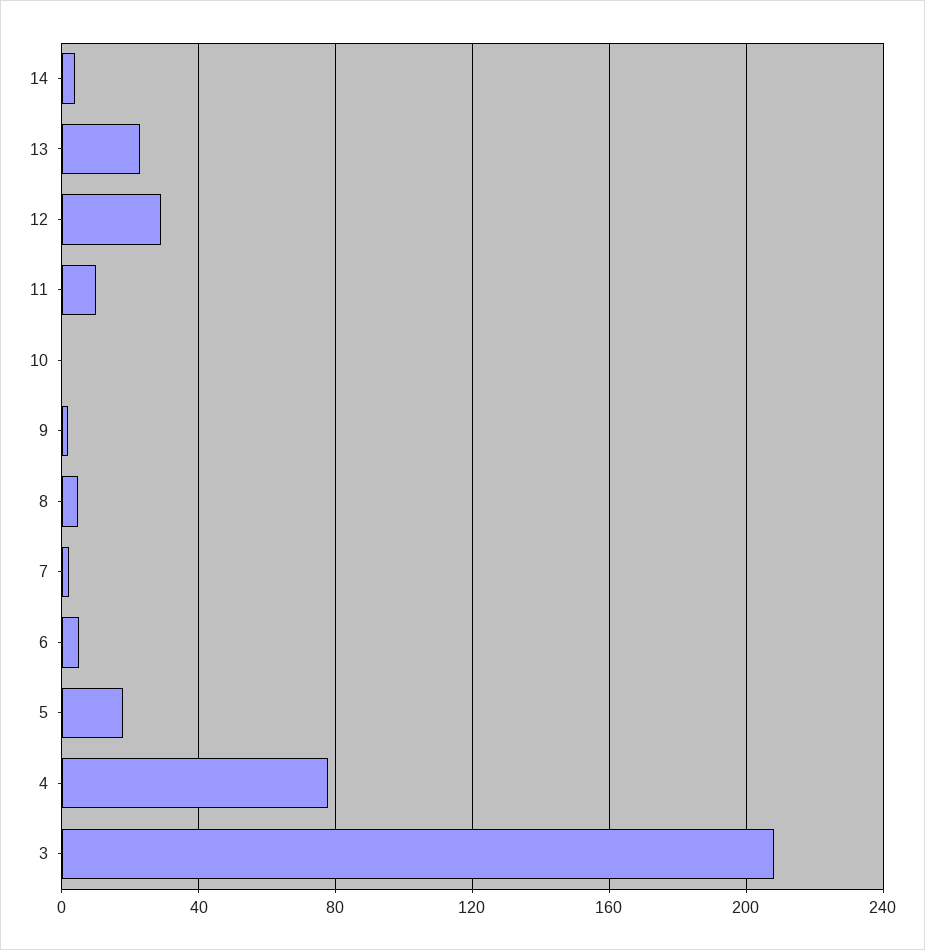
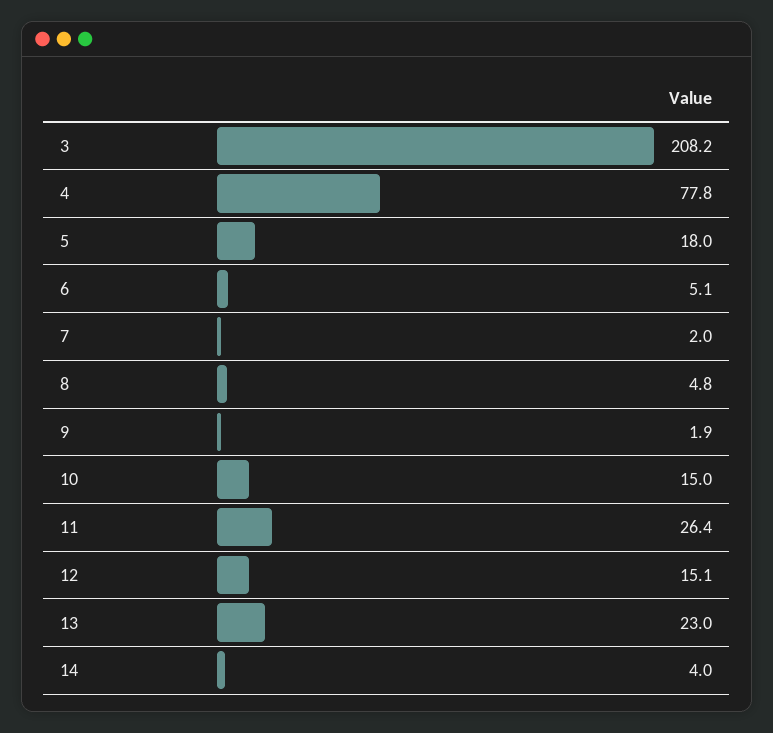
12: 30 -> 15.1
11: 10 -> 26.4
10: 0 -> 15

